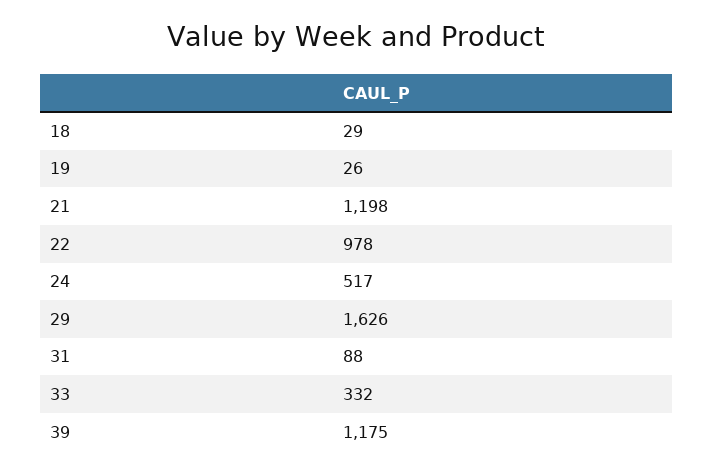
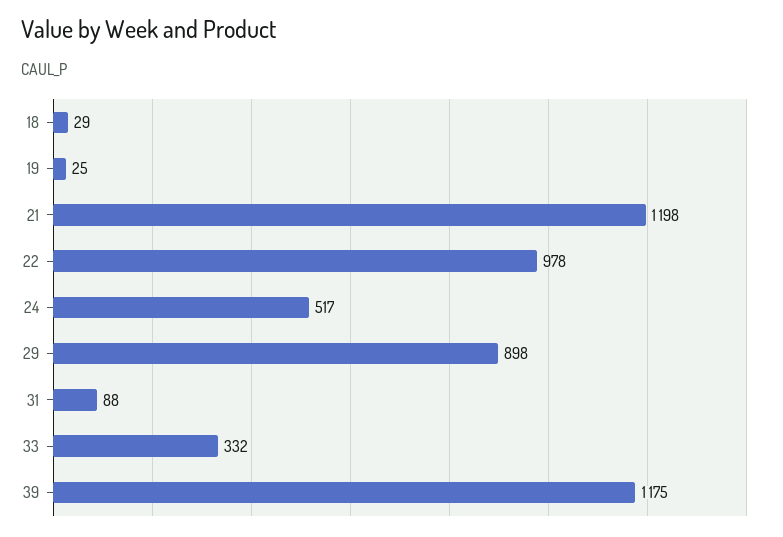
19: 26 -> 25
29: 1626 -> 898

